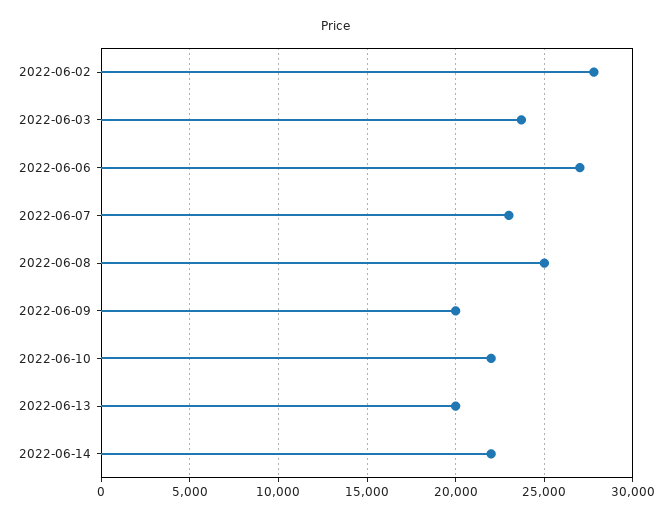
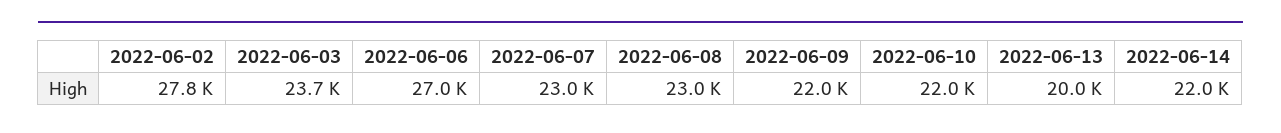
2022-06-08: 25000 -> 23000
2022-06-09: 20000 -> 22000

